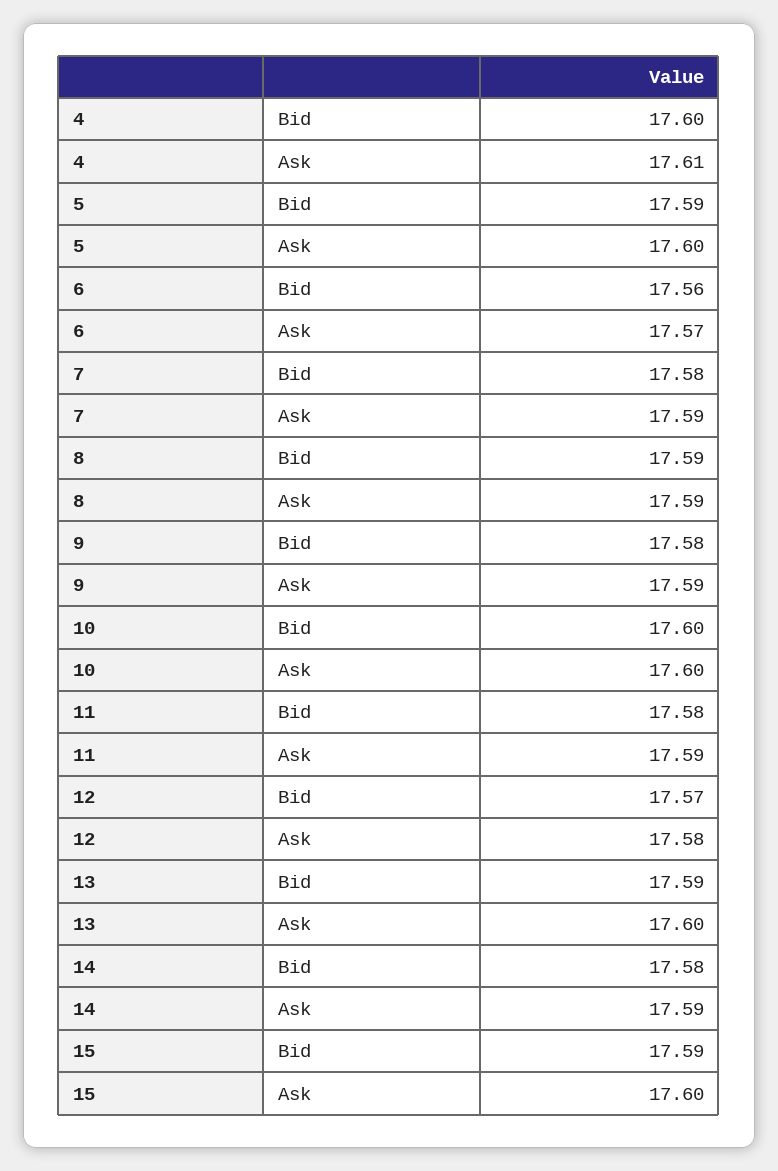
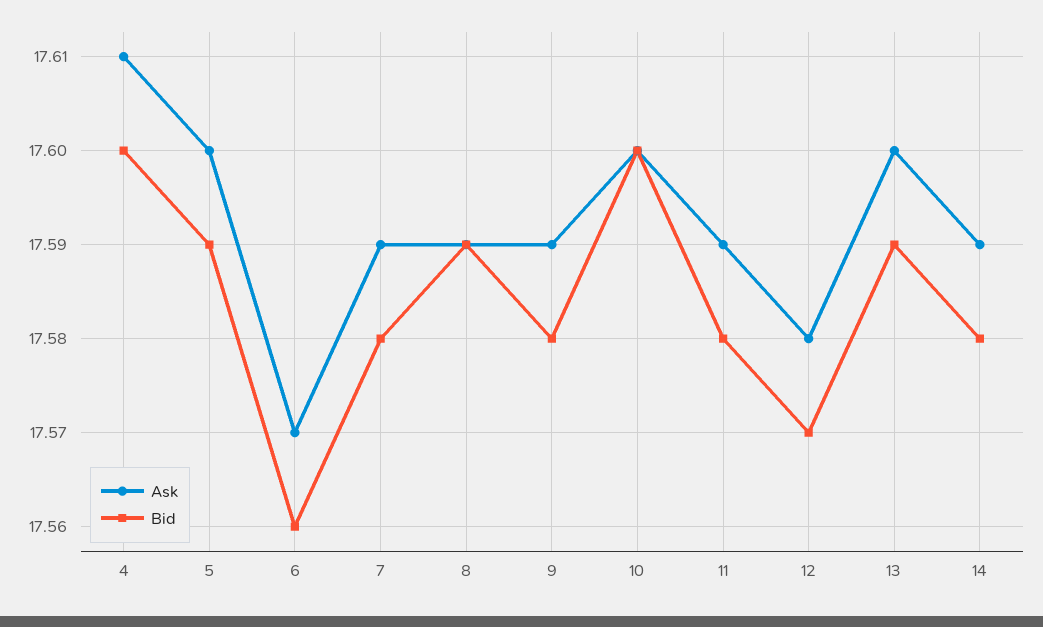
Bid, 15: 17.59 -> none
Ask, 15: 17.6 -> none

